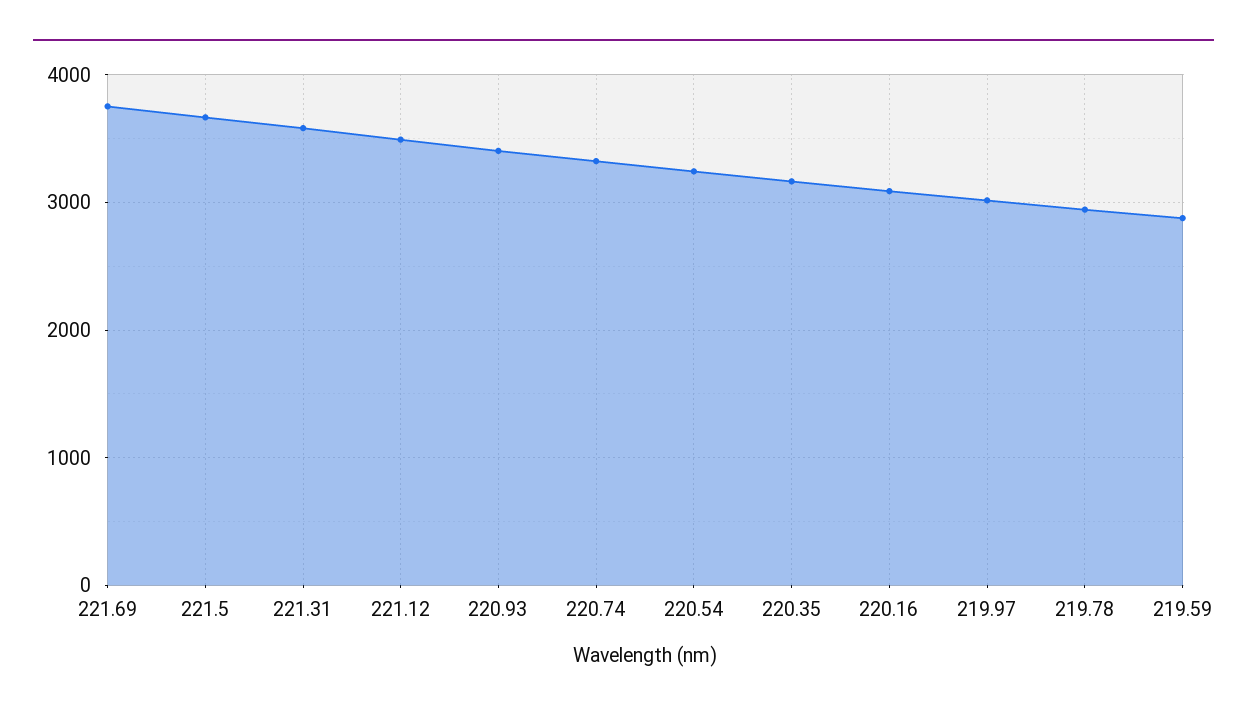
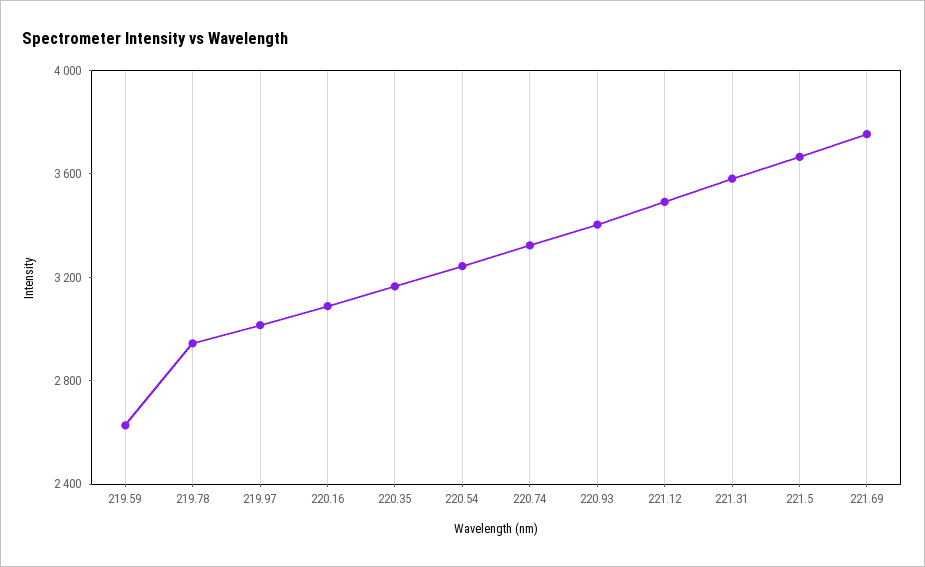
219.59: 2900 -> 2600

